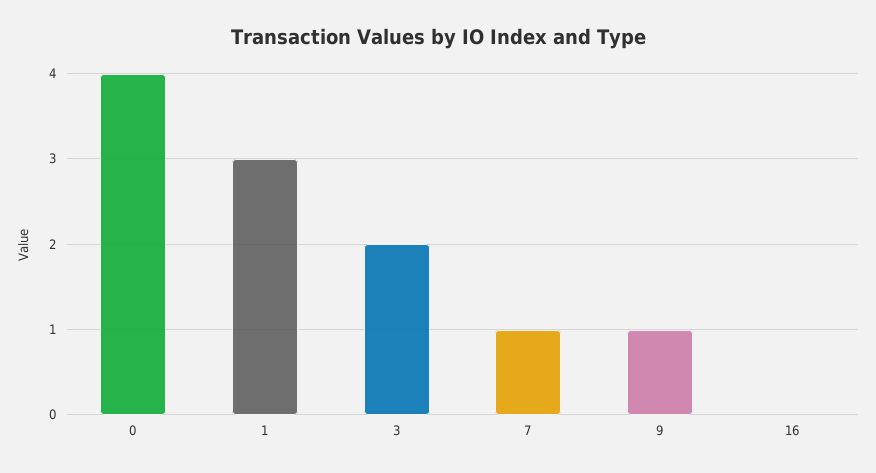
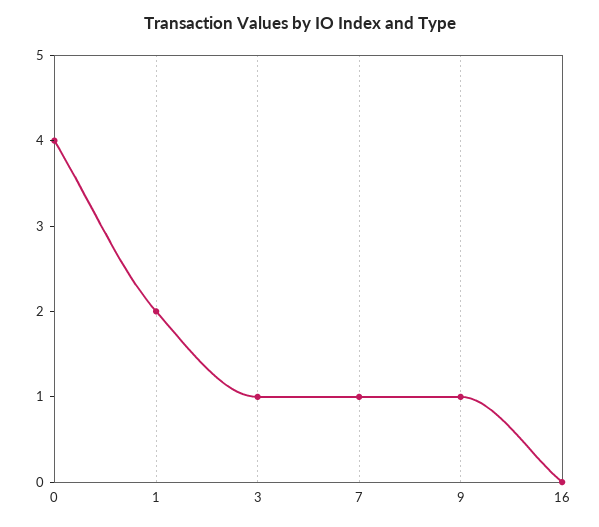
1: 3 -> 2
3: 2 -> 1

